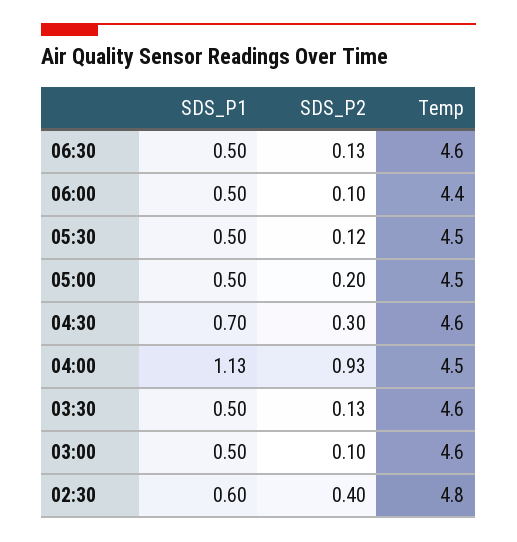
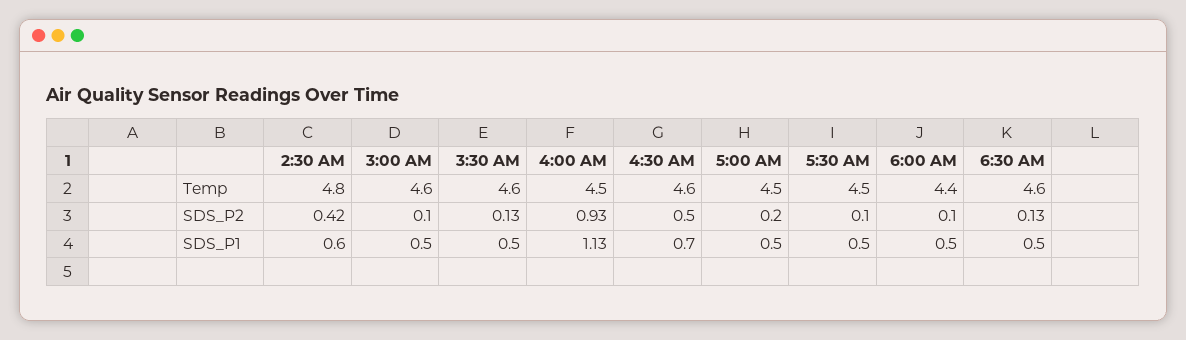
SDS_P2, 05:30: 0.12 -> 0.1
SDS_P2, 04:30: 0.3 -> 0.5
SDS_P2, 02:30: 0.4 -> 0.42

